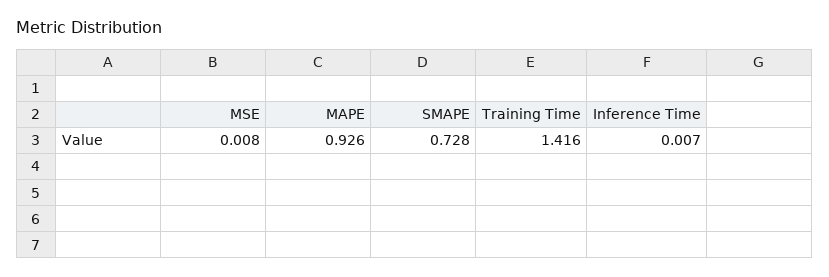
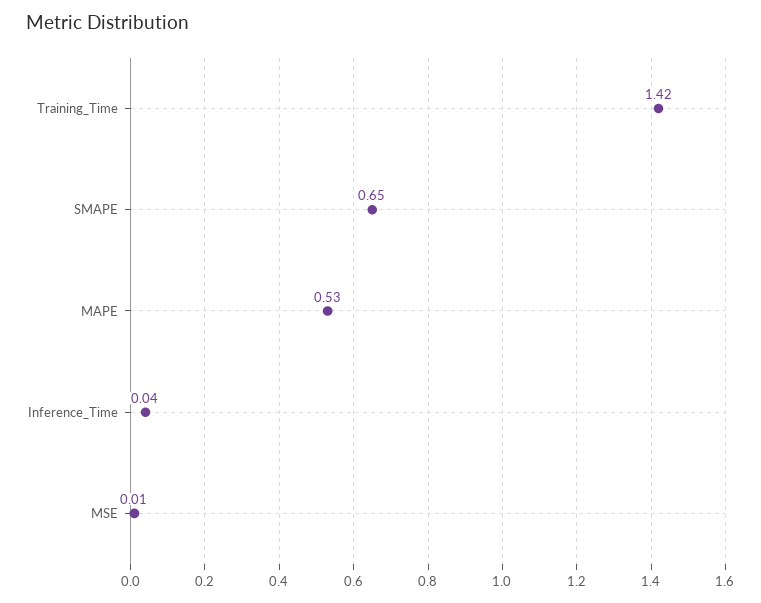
MAPE: 0.926 -> 0.53
SMAPE: 0.728 -> 0.65
Inference Time: 0.007 -> 0.04

